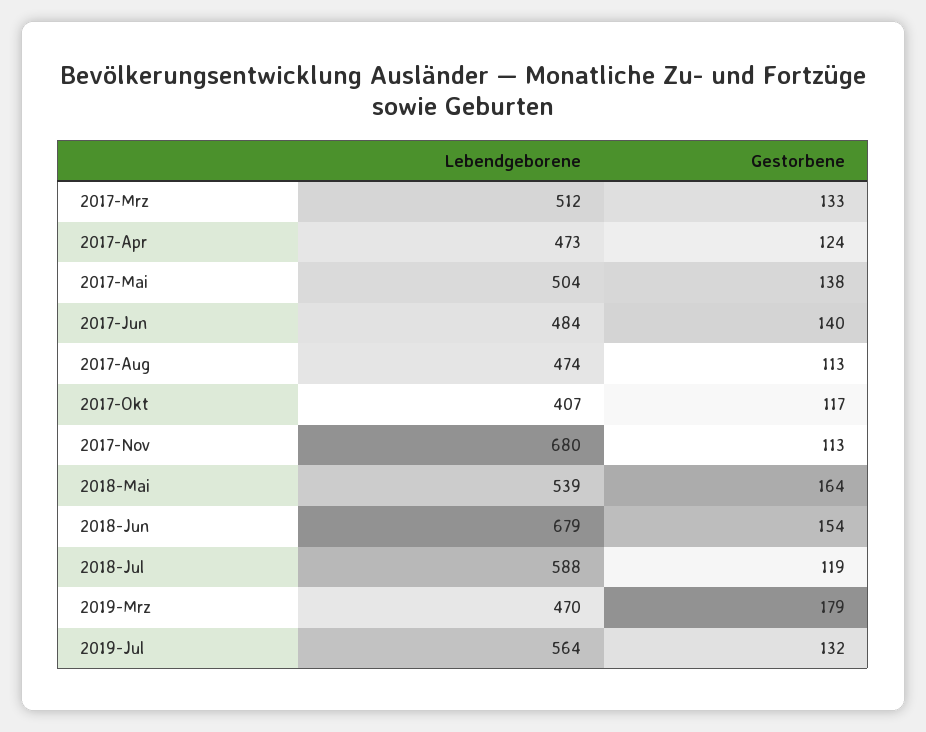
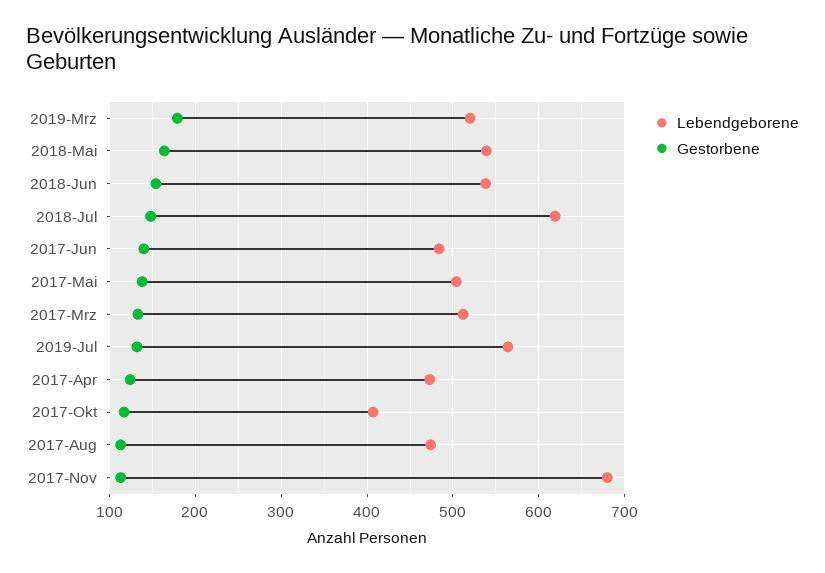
Lebendgeborene, 2018-Jun: 679 -> 540
Lebendgeborene, 2018-Jul: 588 -> 620
Gestorbene, 2018-Jul: 119 -> 150
Lebendgeborene, 2019-Mrz: 470 -> 520

